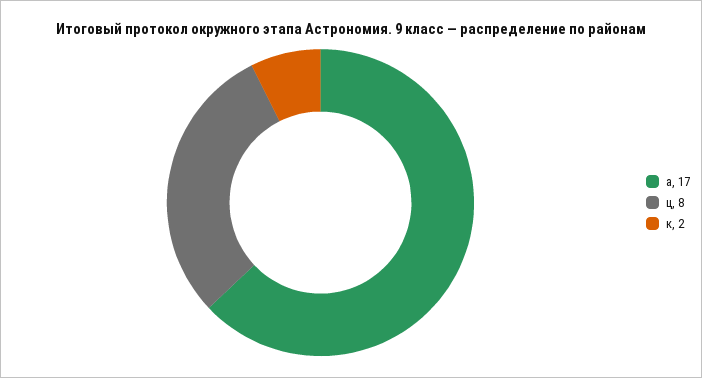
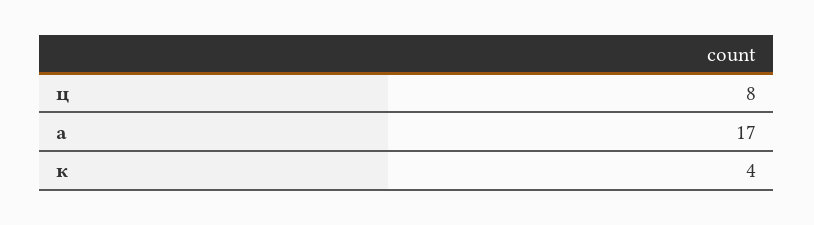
к: 2 -> 4

